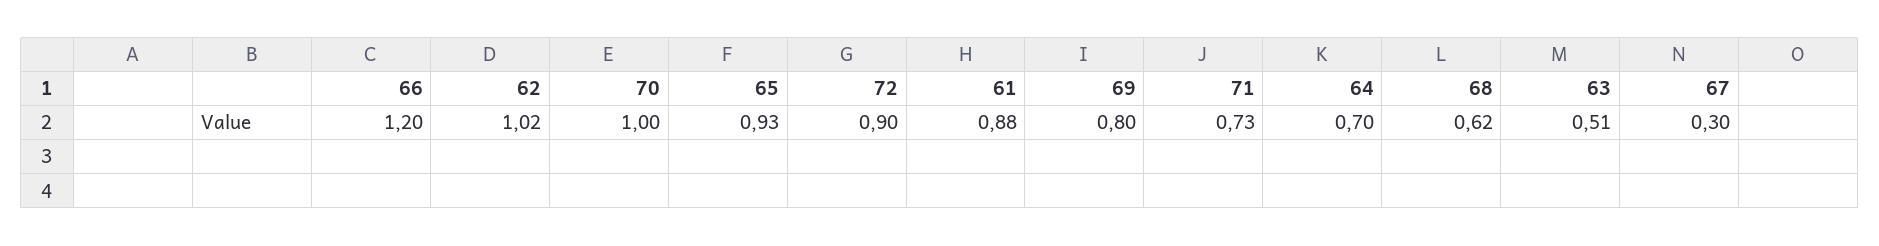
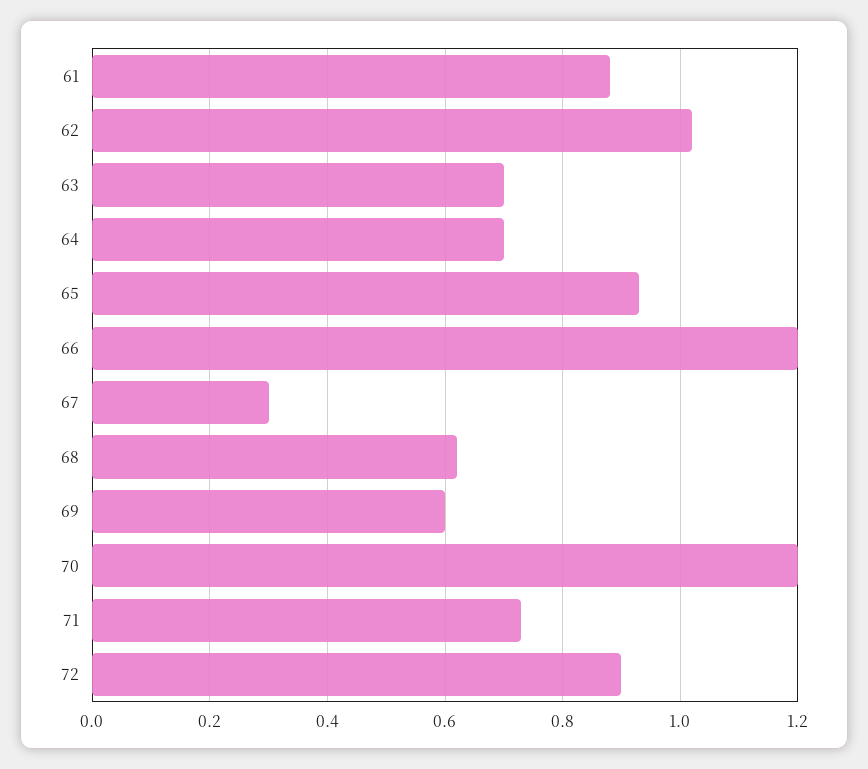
70: 1 -> 1.2
69: 0.8 -> 0.6
63: 0.51 -> 0.7

